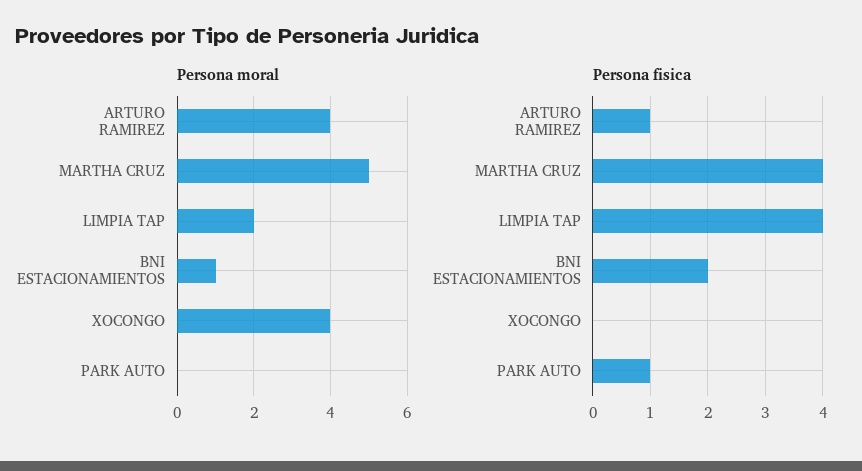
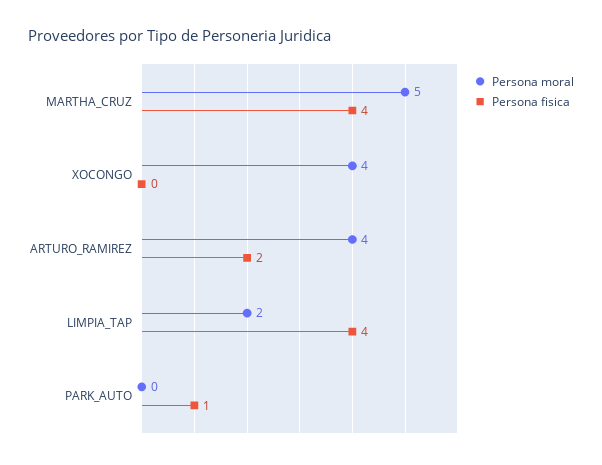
Persona moral, BNI ESTACIONAMIENTOS: 1 -> none
Persona fisica, ARTURO RAMIREZ: 1 -> 2
Persona fisica, BNI ESTACIONAMIENTOS: 2 -> none

